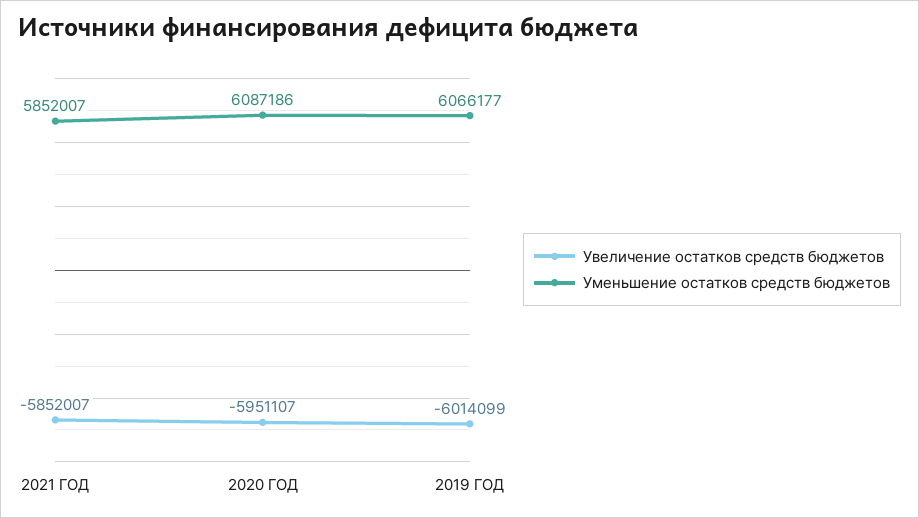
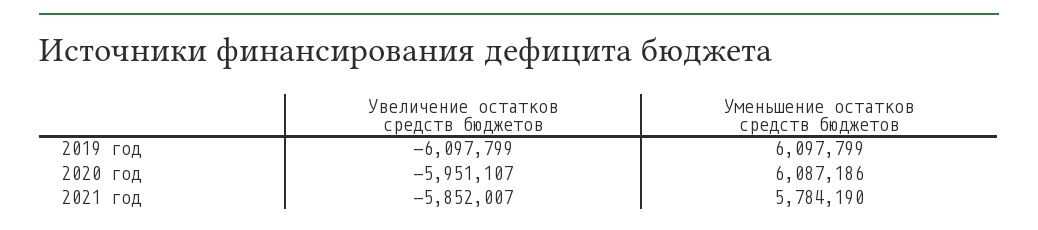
Уменьшение остатков средств бюджетов, 2021 ГОД: 5852007 -> 5784190
Увеличение остатков средств бюджетов, 2019 ГОД: -6014099 -> -6097799
Уменьшение остатков средств бюджетов, 2019 ГОД: 6066177 -> 6097799

